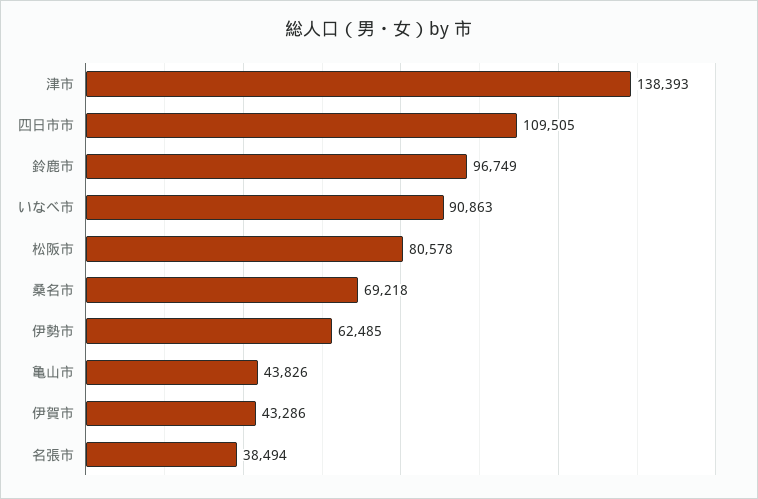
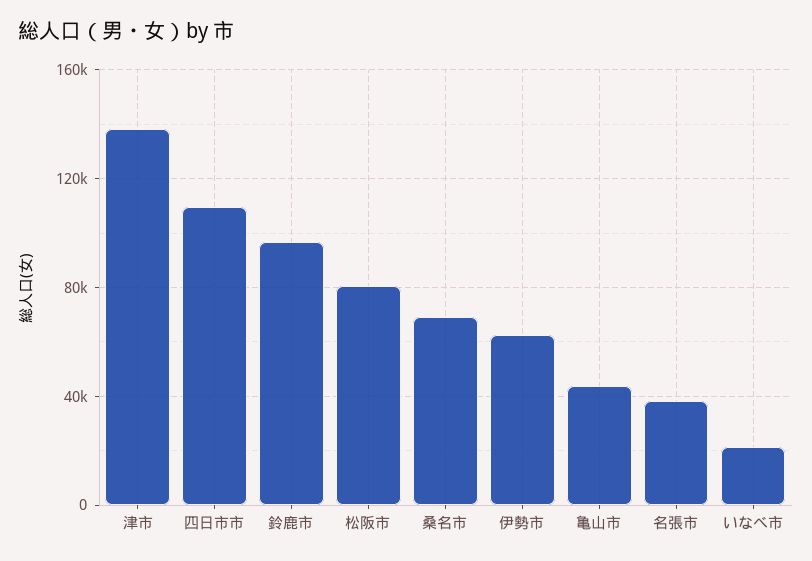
いなべ市: 90863 -> 20000
伊賀市: 43286 -> none

